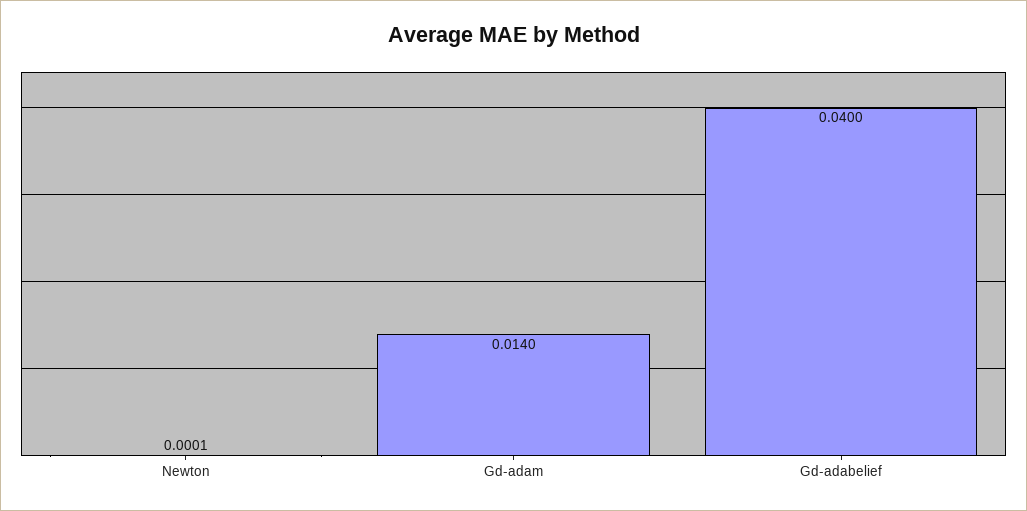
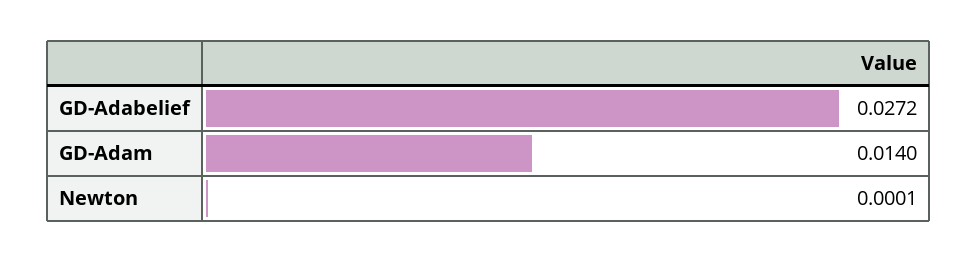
Gd-adabelief: 0.04 -> 0.0272

